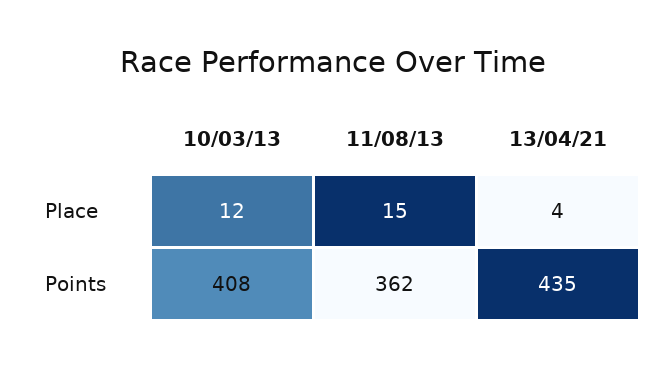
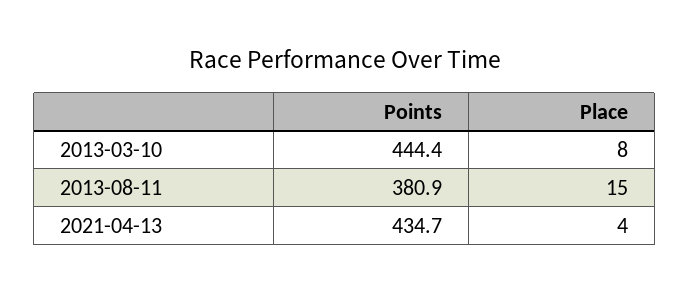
10/03/13, Place: 12 -> 8
10/03/13, Points: 408 -> 444.4
11/08/13, Points: 362 -> 380.9

